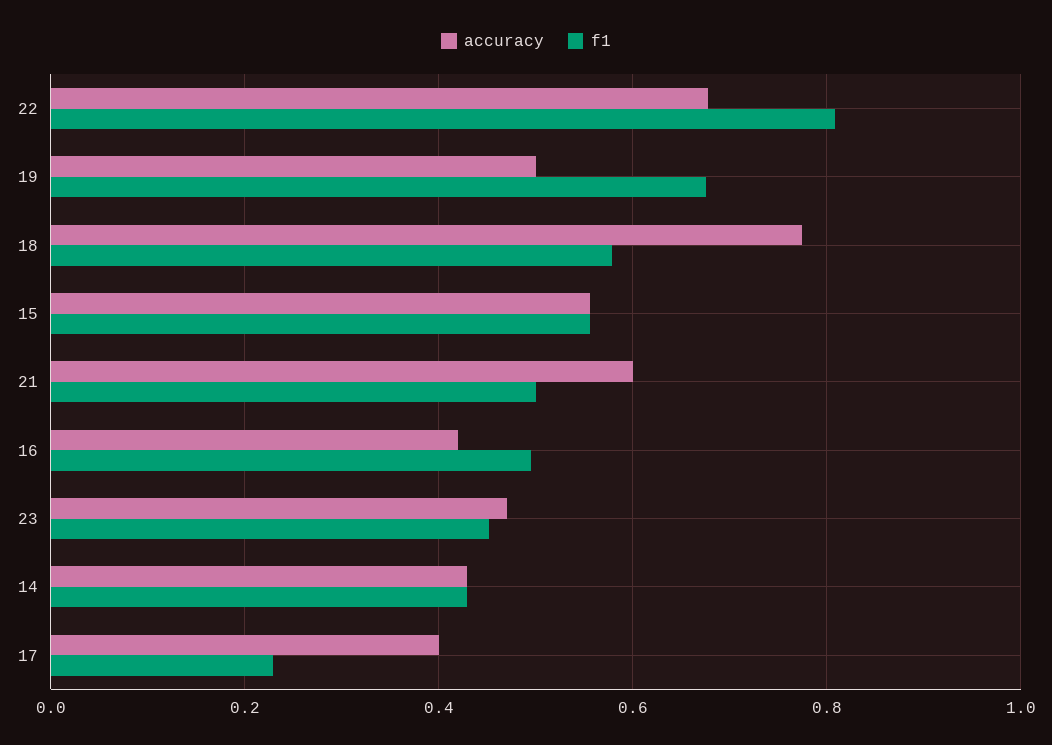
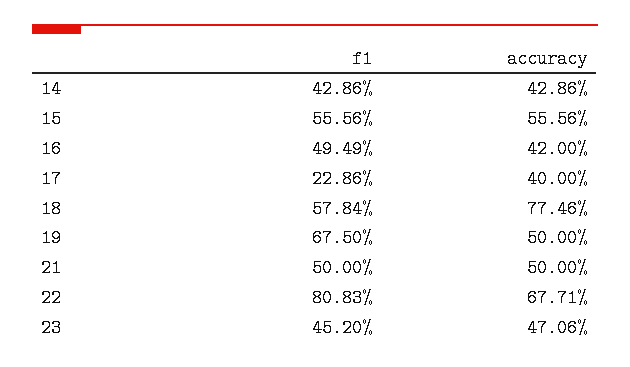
accuracy, 21: 0.6 -> 0.5

